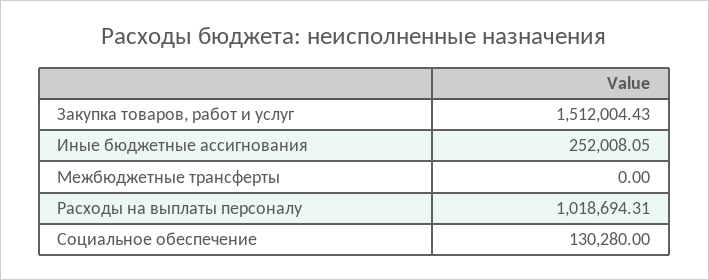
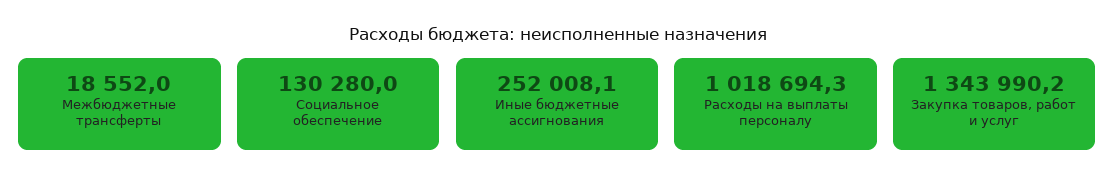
Закупка товаров, работ и услуг: 1512004.43 -> 1343990.2
Межбюджетные трансферты: 0 -> 18552

